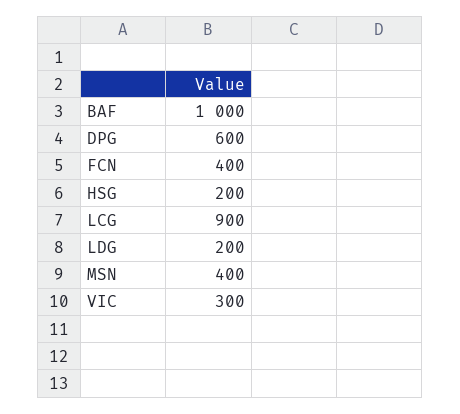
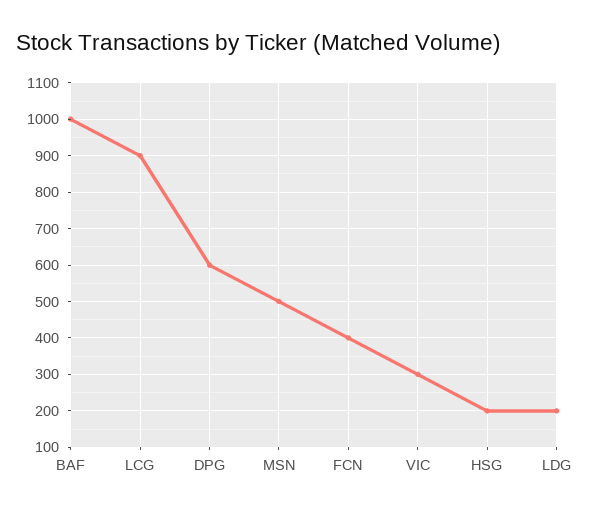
MSN: 400 -> 500

